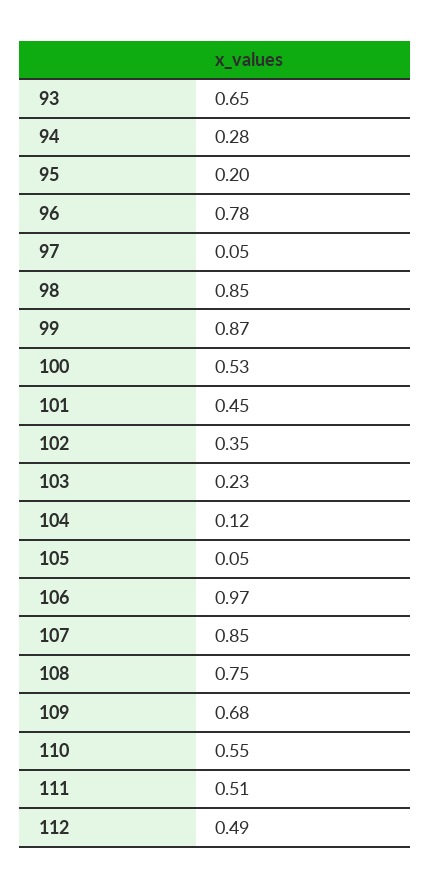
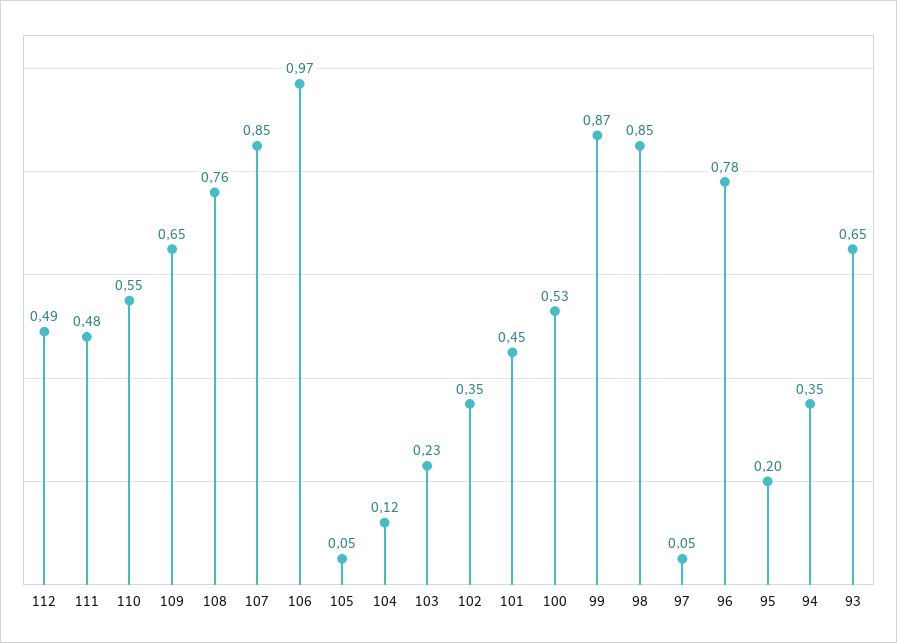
94: 0.28 -> 0.35
108: 0.75 -> 0.76
109: 0.68 -> 0.65
111: 0.51 -> 0.48

